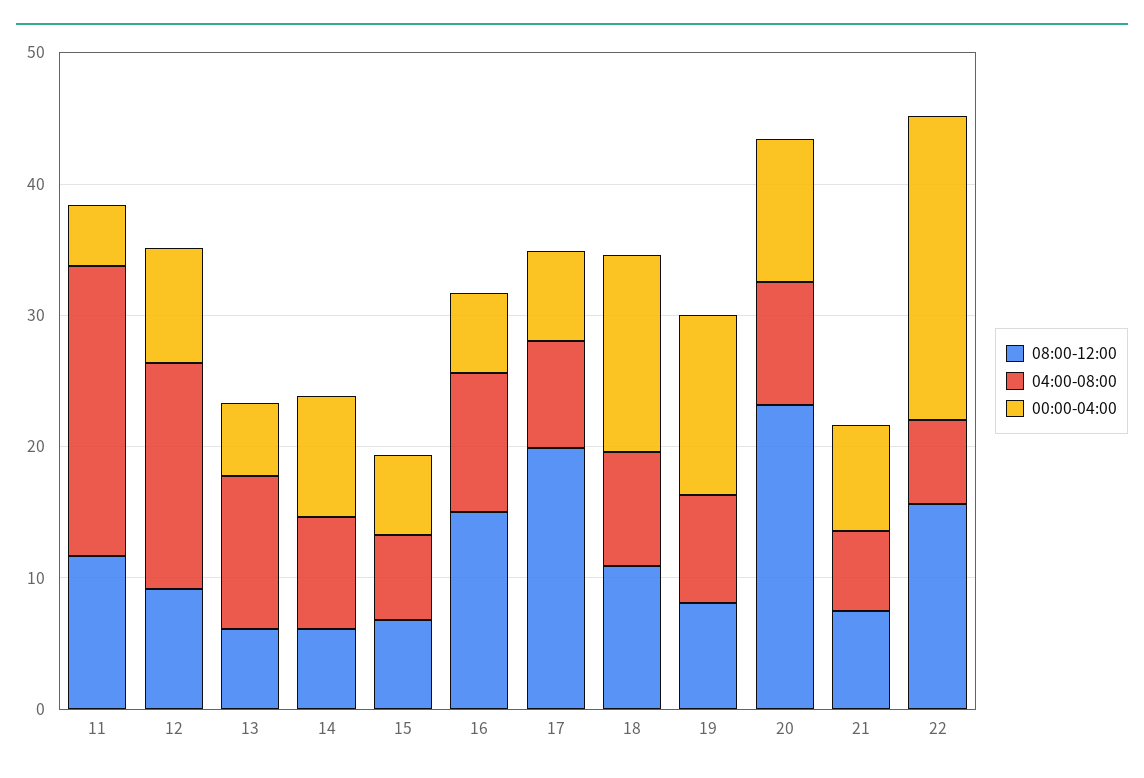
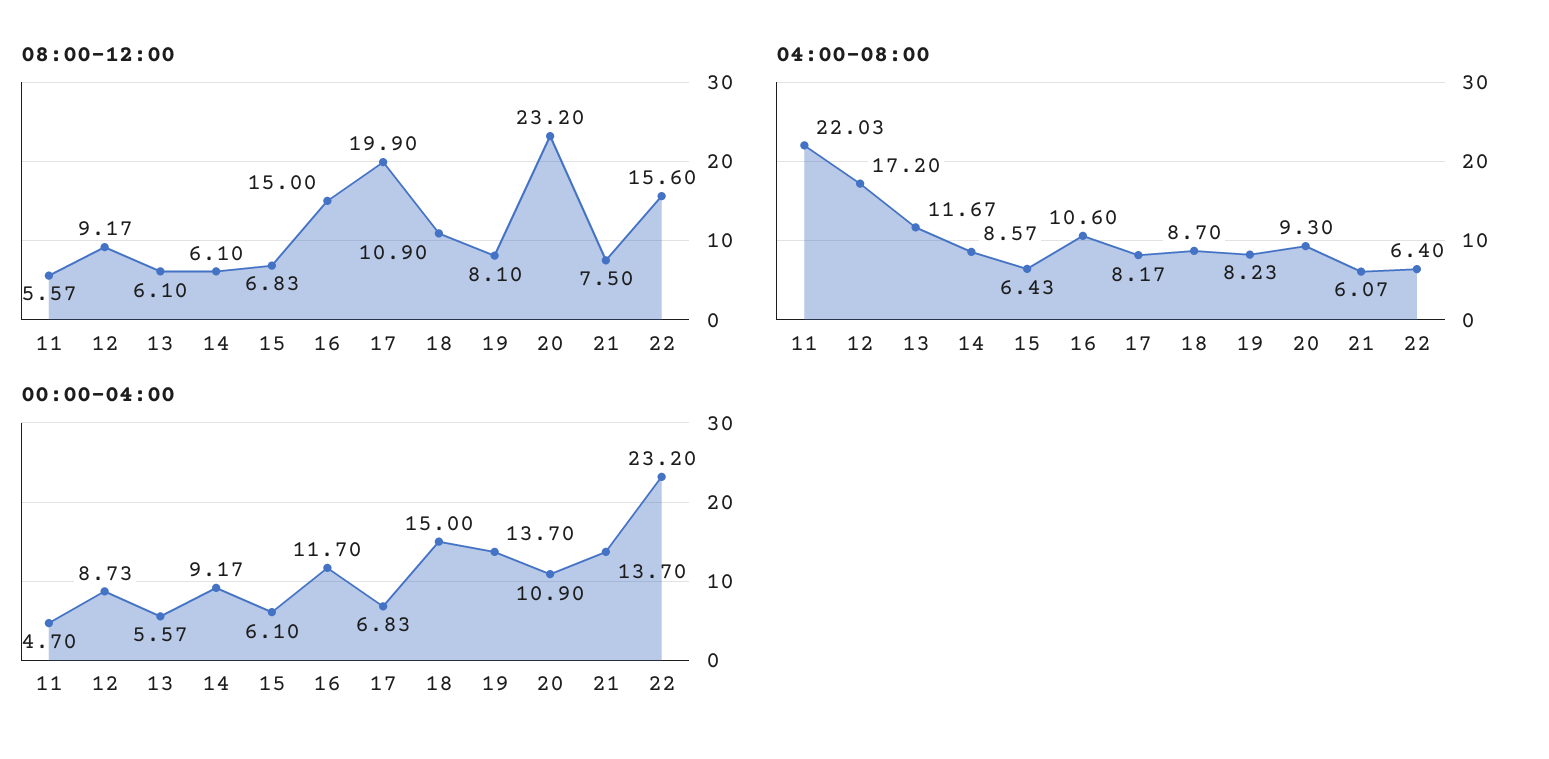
08:00-12:00, 11: 12 -> 5.57
00:00-04:00, 16: 6 -> 11.7
00:00-04:00, 21: 8 -> 13.7

